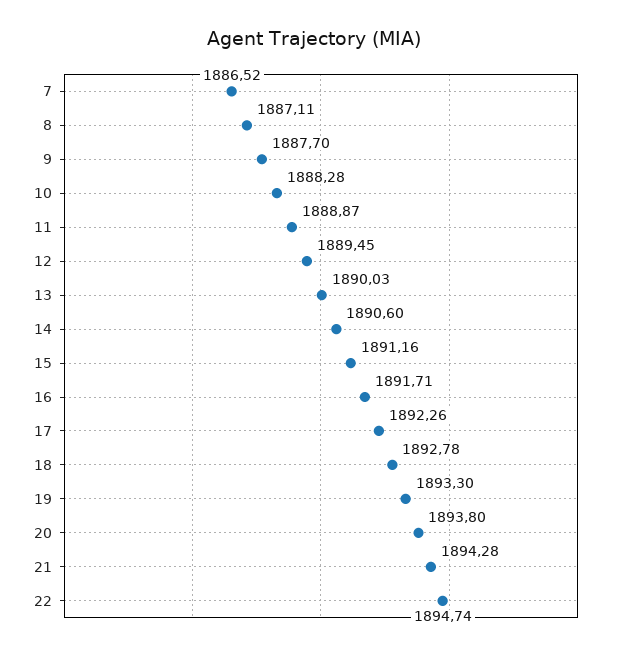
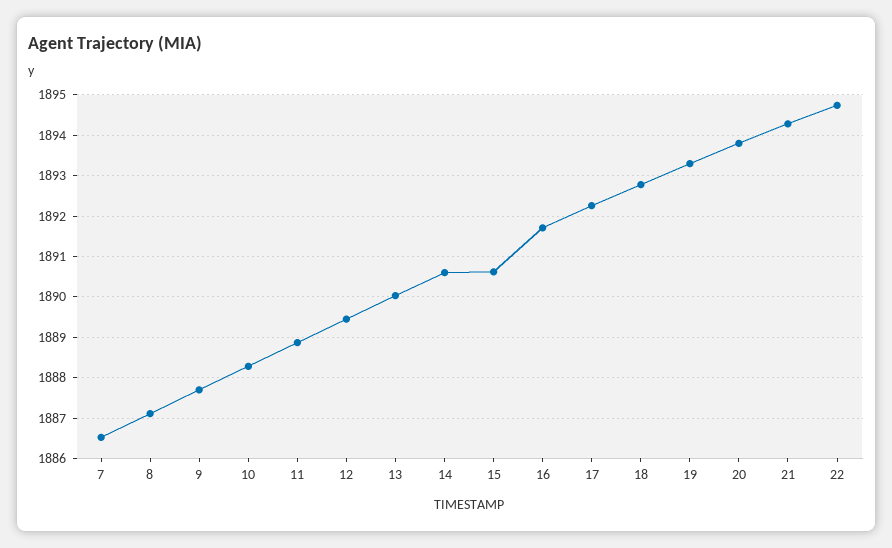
15: 1891.16 -> 1890.6

